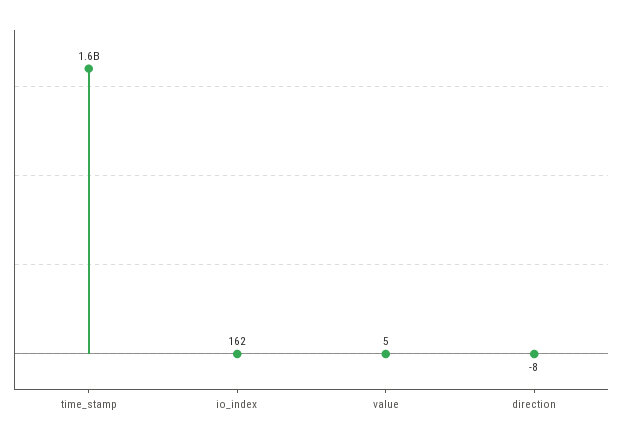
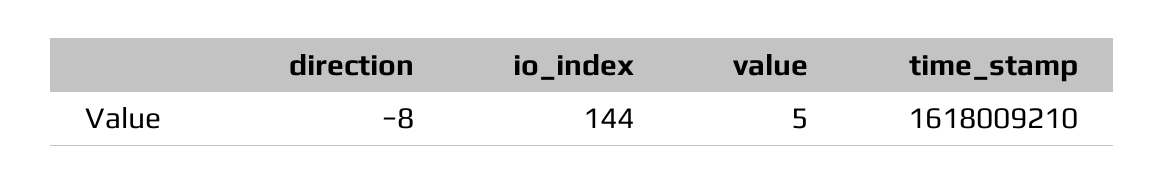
io_index: 162 -> 144

